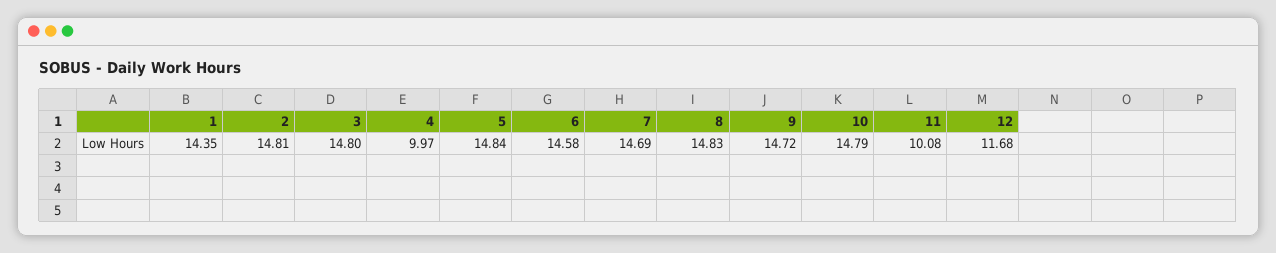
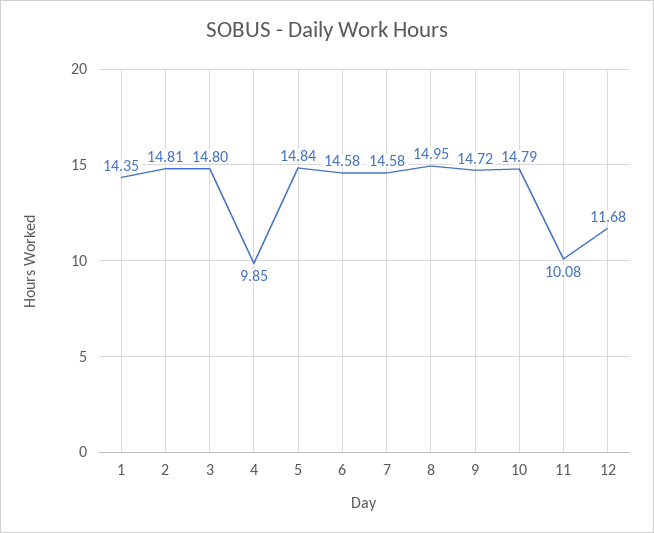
4: 9.97 -> 9.85
7: 14.69 -> 14.58
8: 14.83 -> 14.95

